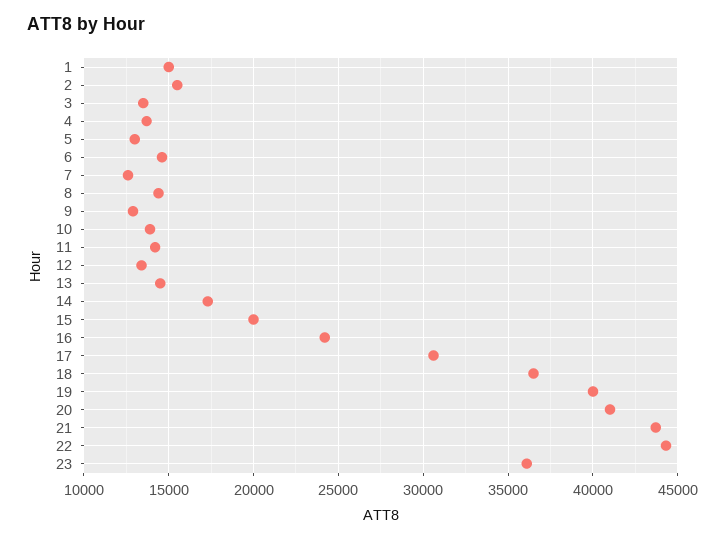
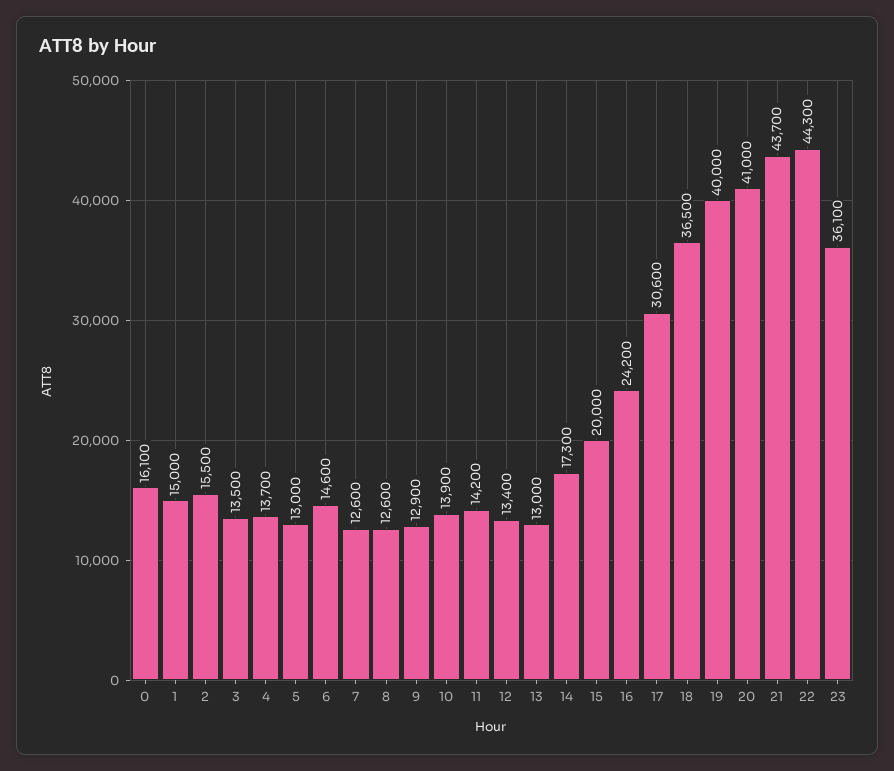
8: 14500 -> 12600
13: 14500 -> 13000
0: none -> 16100

